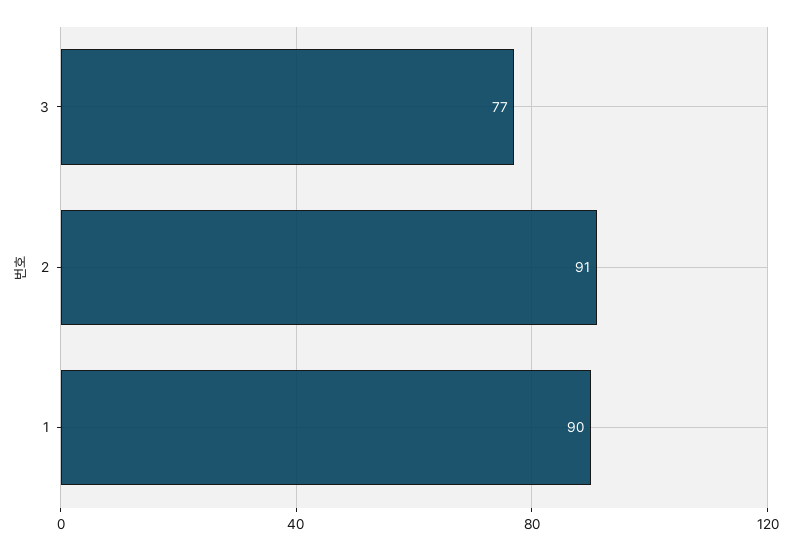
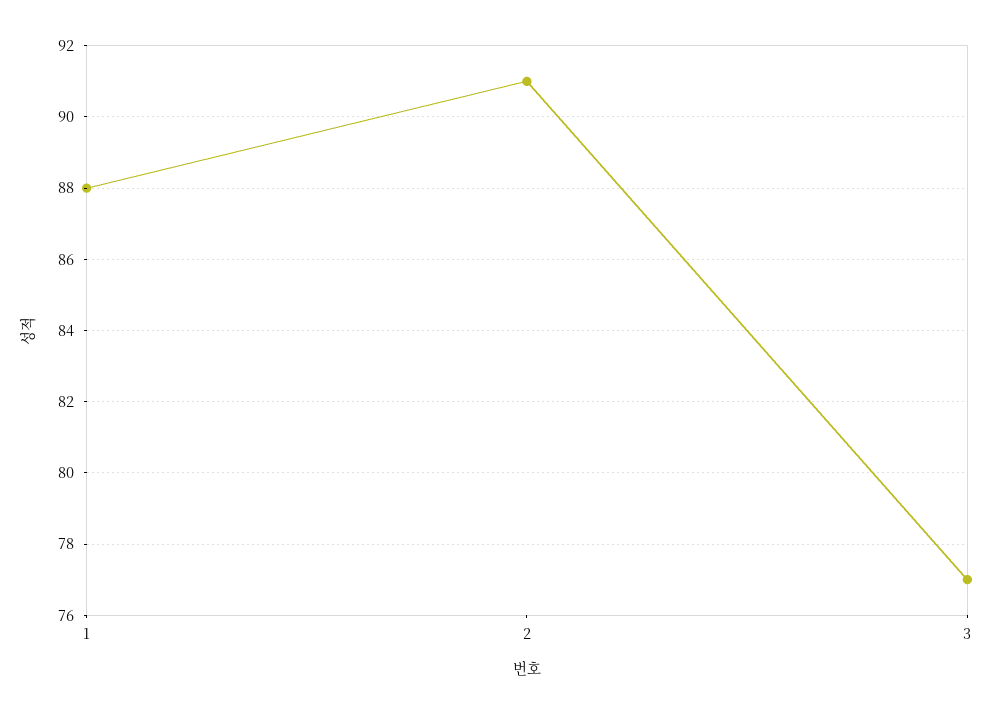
1: 90 -> 88

